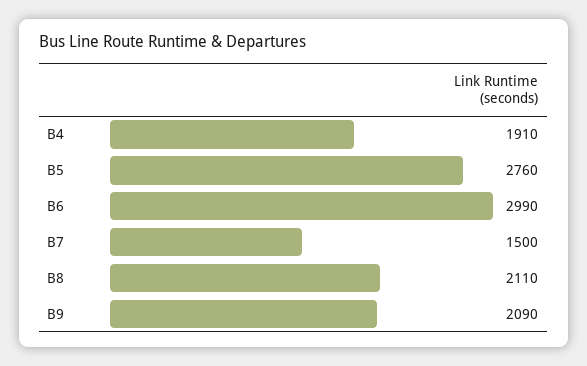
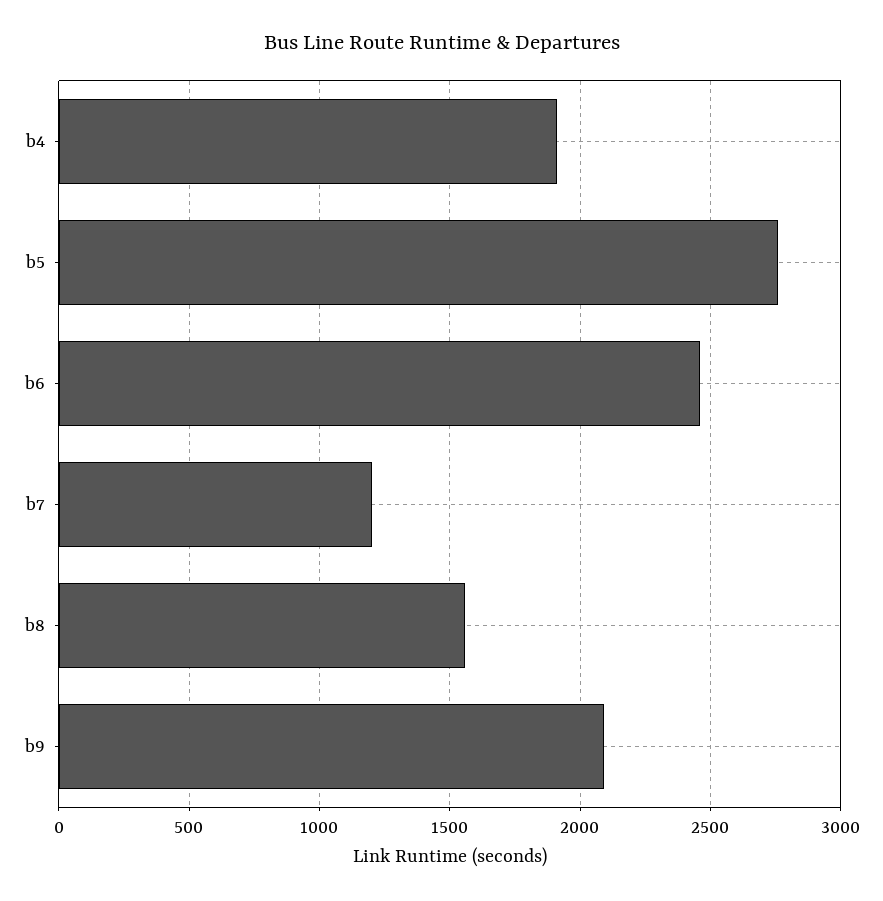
B6: 2990 -> 2450
B7: 1500 -> 1200
B8: 2110 -> 1550

